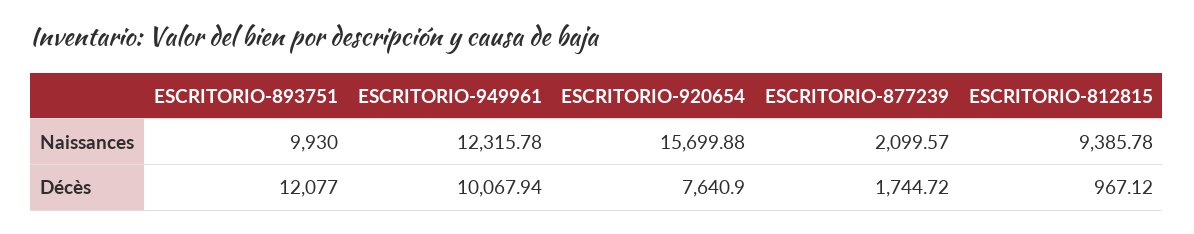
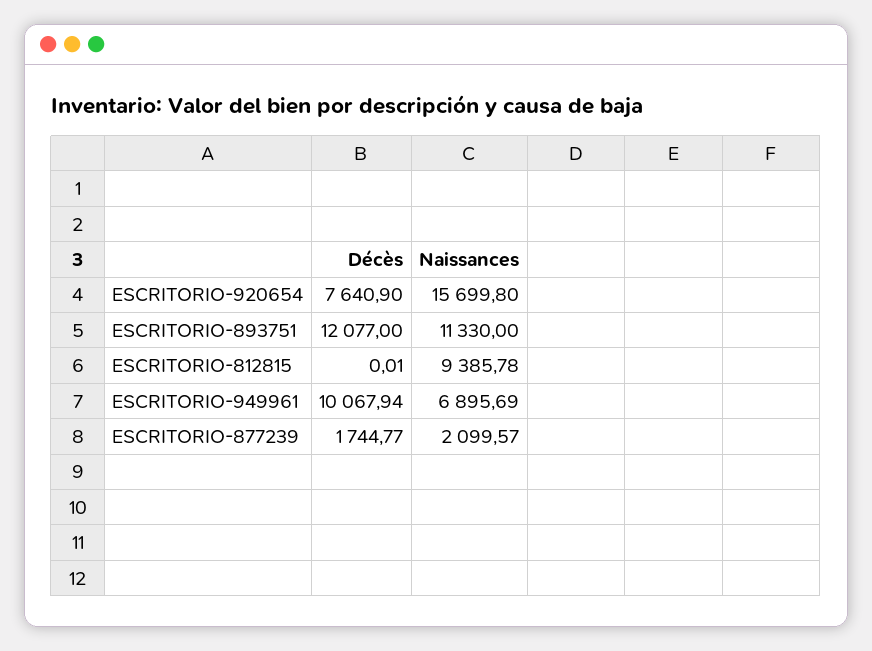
ESCRITORIO-893751, Naissances: 9930 -> 11330
ESCRITORIO-949961, Naissances: 12315.78 -> 6895.69
ESCRITORIO-920654, Naissances: 15699.88 -> 15699.8
ESCRITORIO-877239, Décès: 1744.72 -> 1744.77
ESCRITORIO-812815, Décès: 967.12 -> 0.01

